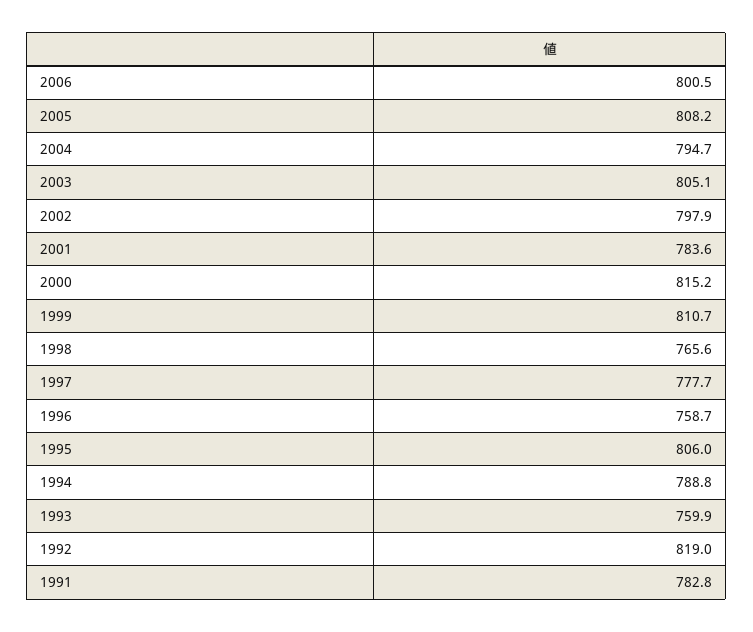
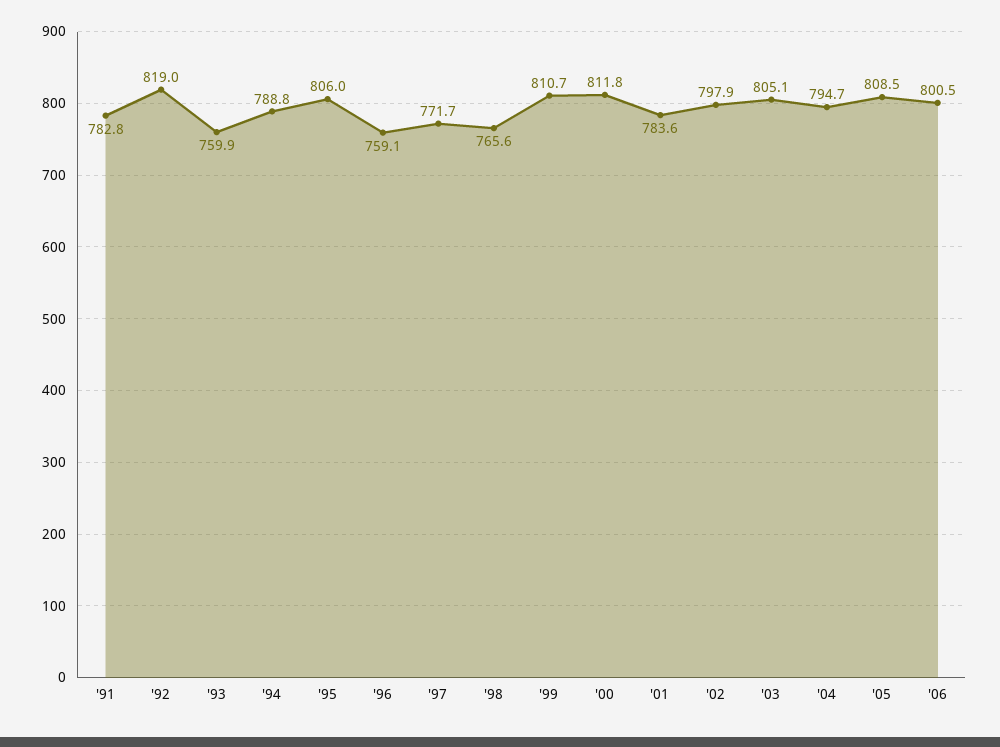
2005: 808.2 -> 808.5
2000: 815.2 -> 811.8
1997: 777.7 -> 771.7
1996: 758.7 -> 759.1

